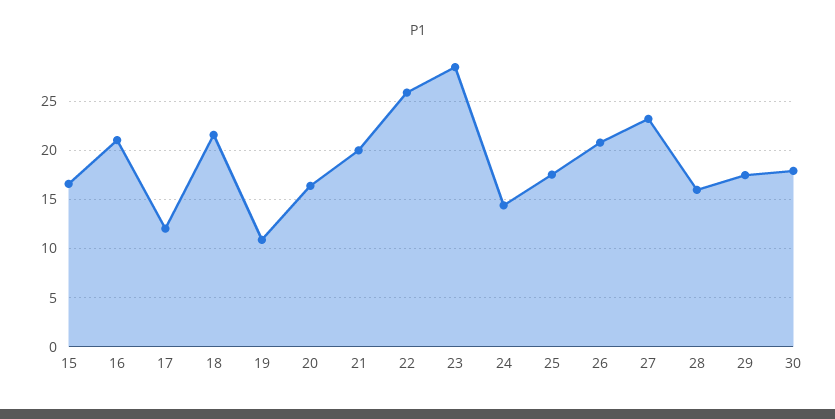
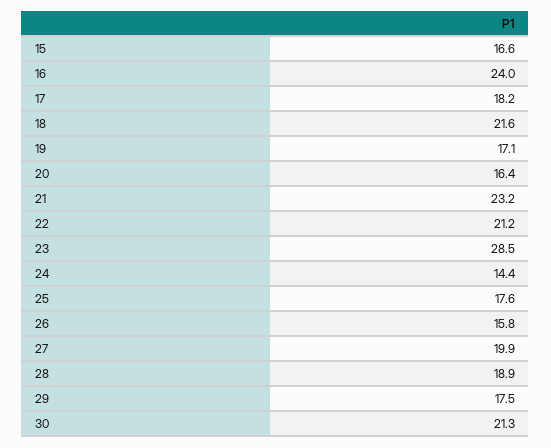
16: 21 -> 24
17: 12 -> 18.2
19: 11 -> 17.1
21: 20 -> 23.2
22: 26 -> 21.2
26: 21 -> 15.8
27: 23 -> 19.9
28: 16 -> 18.9
30: 18 -> 21.3

